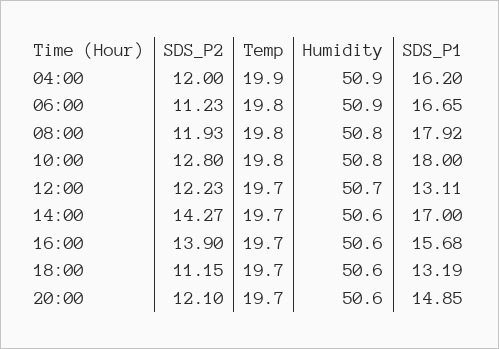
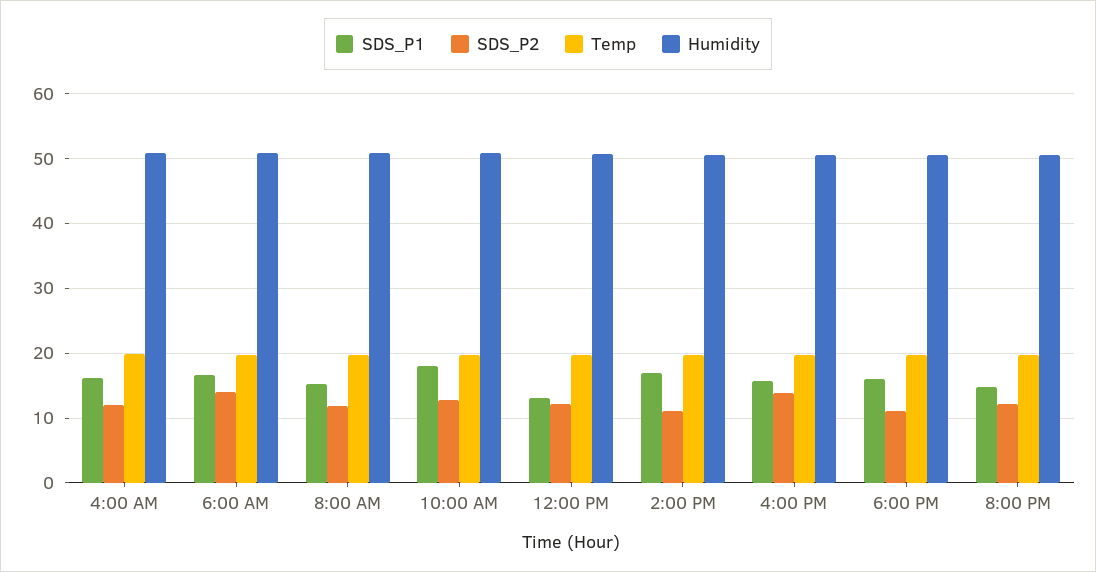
SDS_P2, 06:00: 11.23 -> 14
SDS_P1, 08:00: 17.92 -> 15
SDS_P2, 14:00: 14.27 -> 11
SDS_P1, 18:00: 13.19 -> 16

